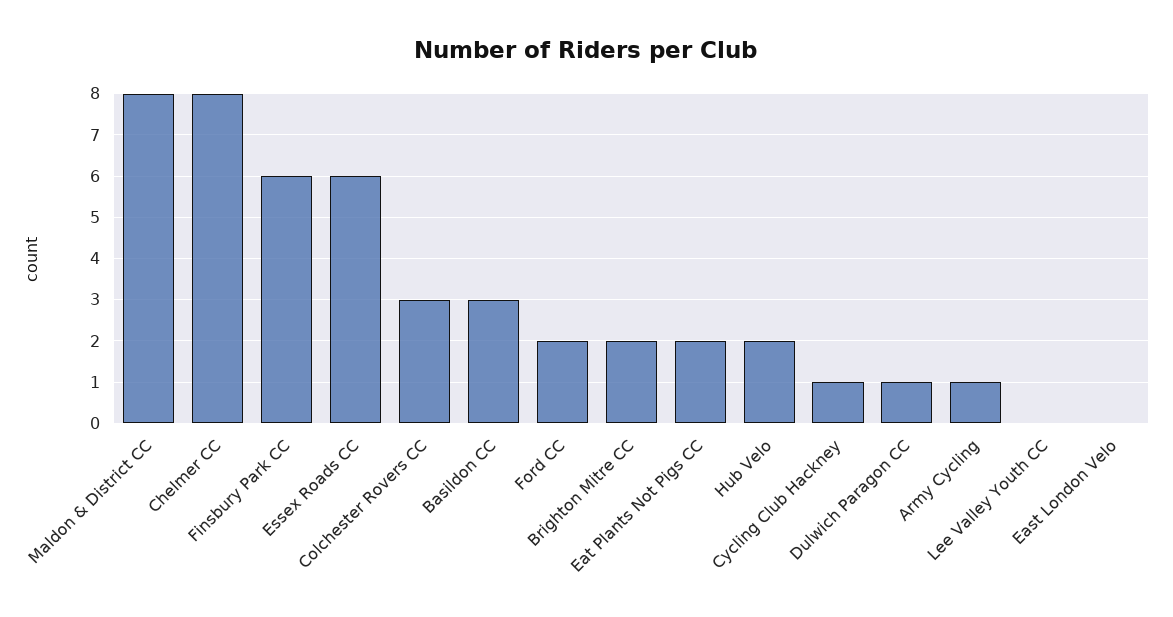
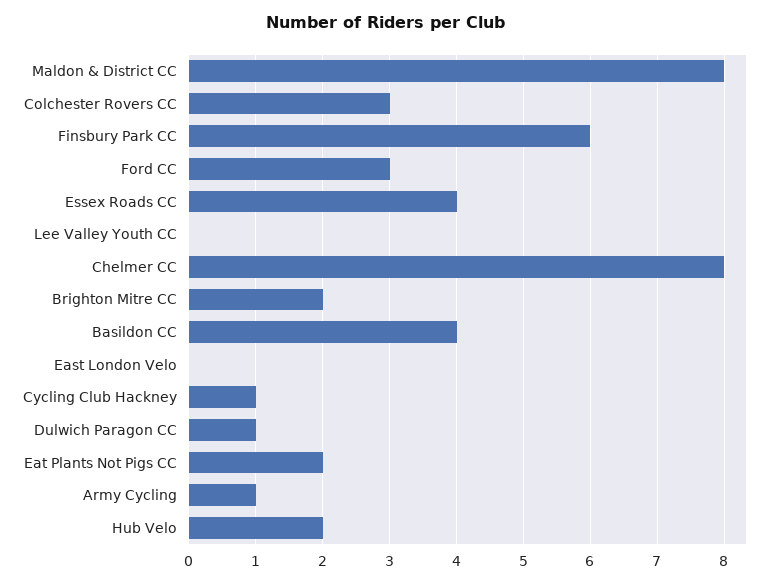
Essex Roads CC: 6 -> 4
Basildon CC: 3 -> 4
Ford CC: 2 -> 3

